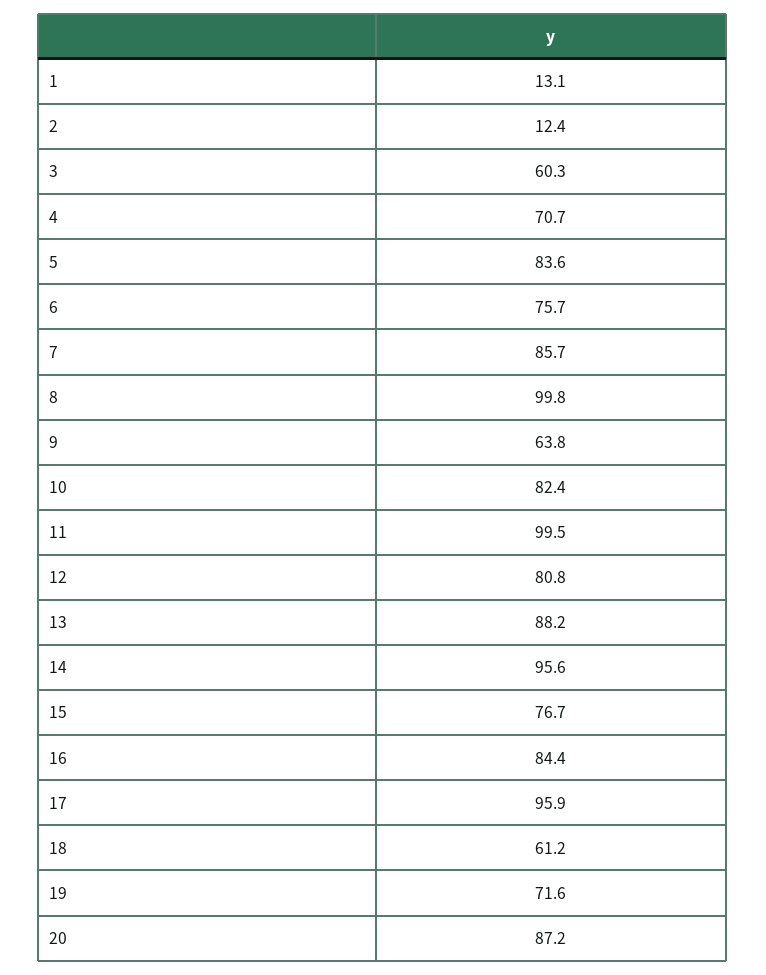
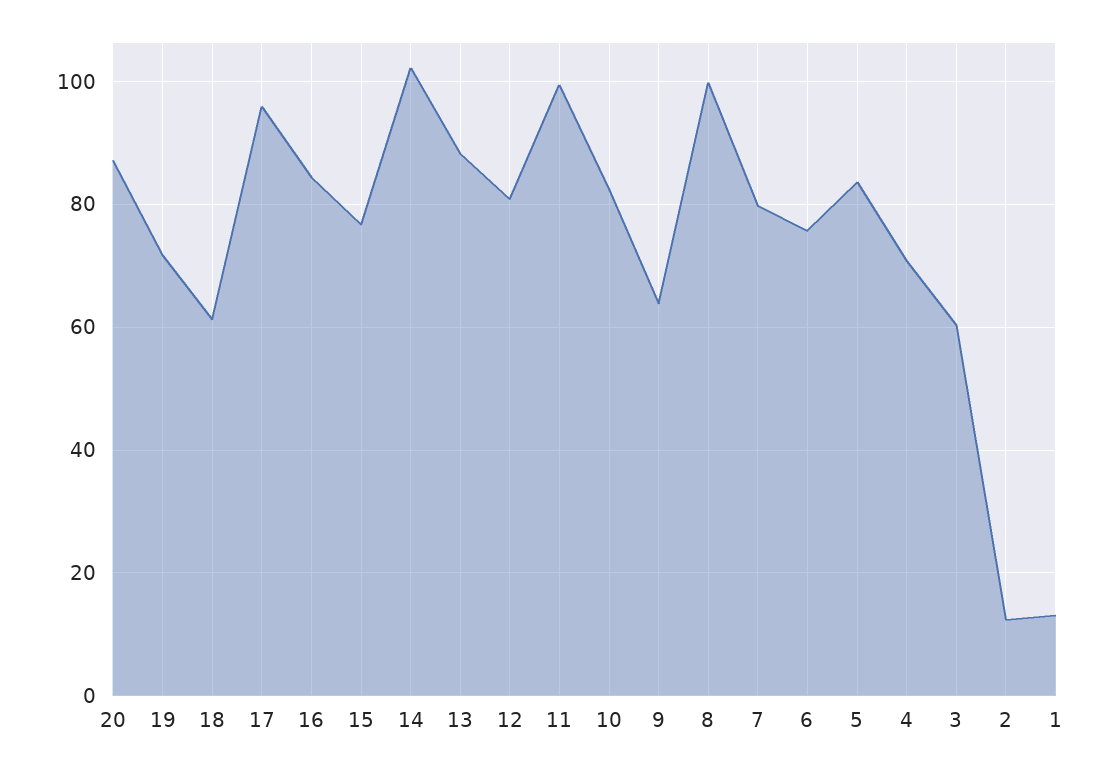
7: 85.7 -> 80
14: 95.6 -> 102

